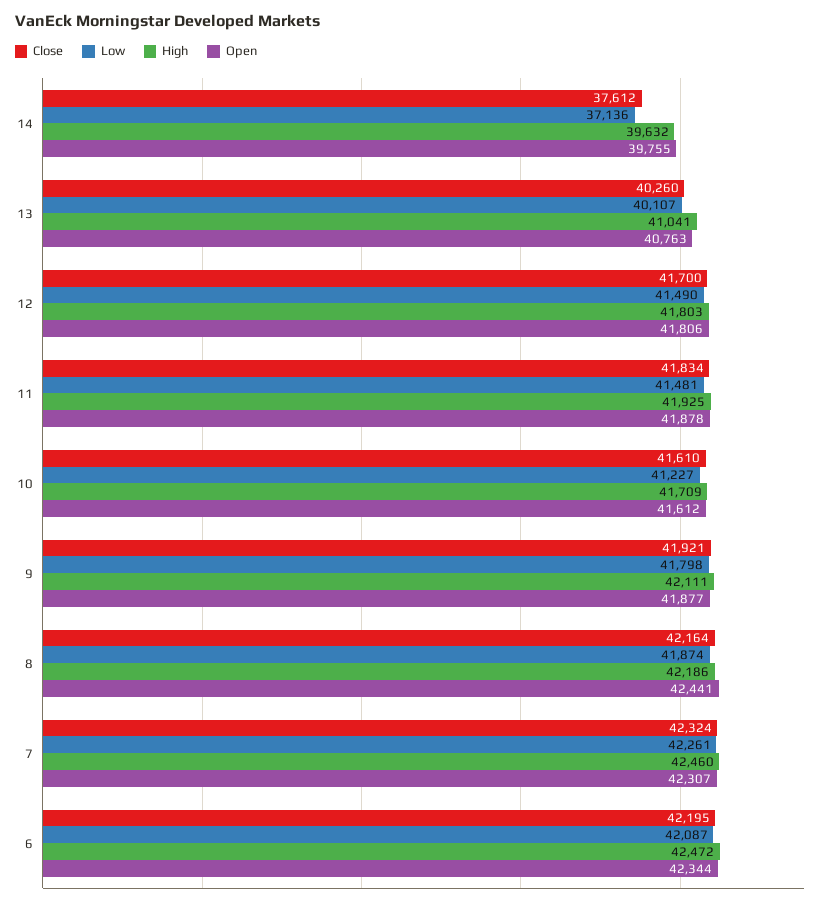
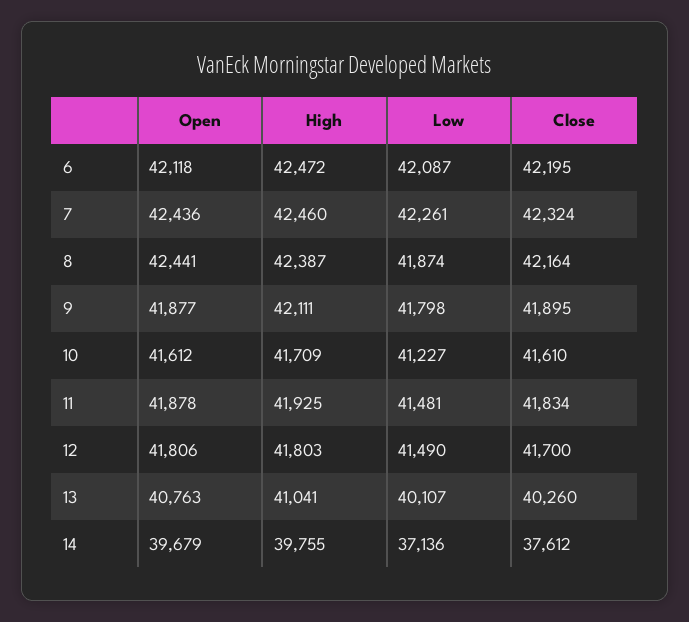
High, 14: 39632 -> 39755
Open, 14: 39755 -> 39679
Close, 9: 41921 -> 41895
High, 8: 42186 -> 42387
Open, 7: 42307 -> 42436
Open, 6: 42344 -> 42118

